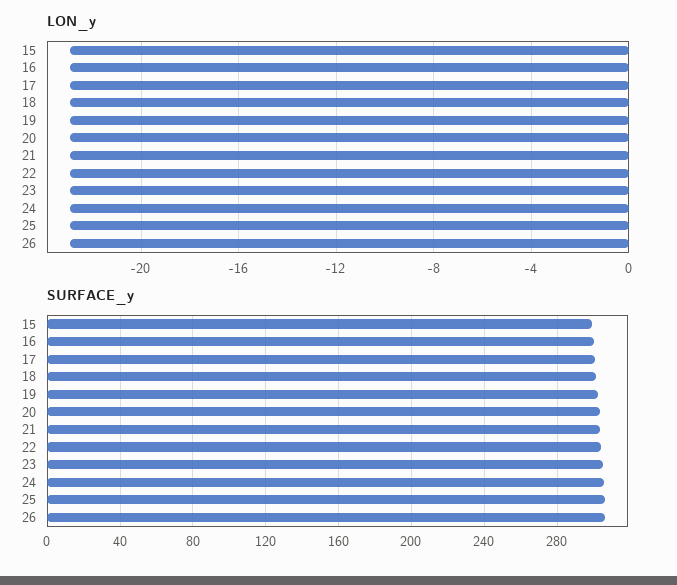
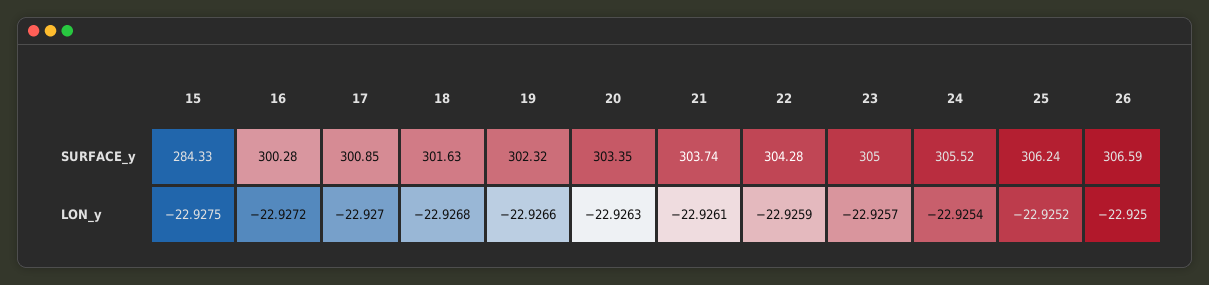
SURFACE_y, 15: 300 -> 284.33

